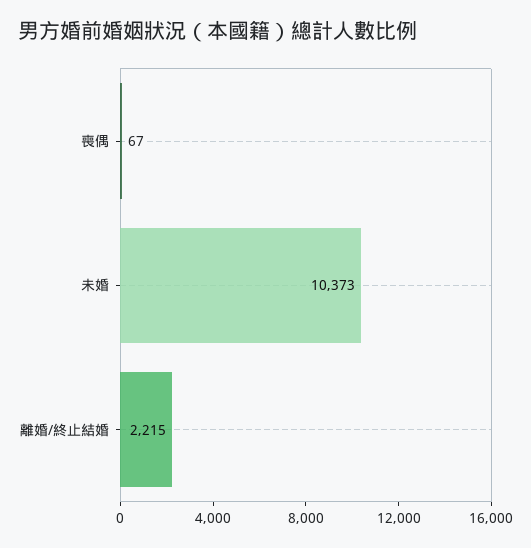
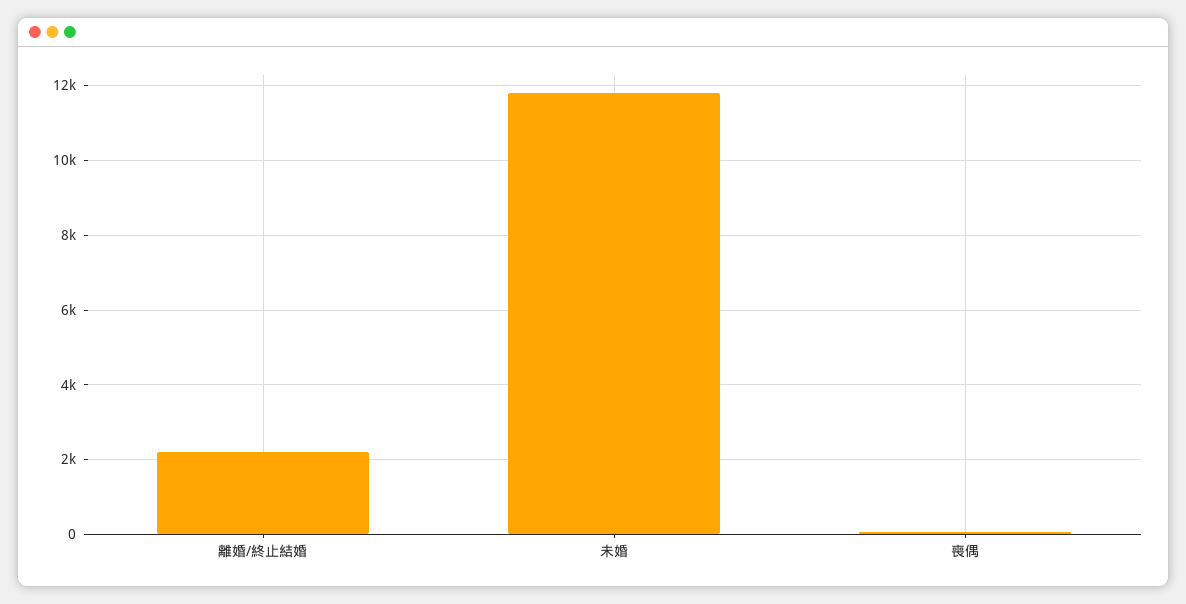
未婚: 10373 -> 11800

